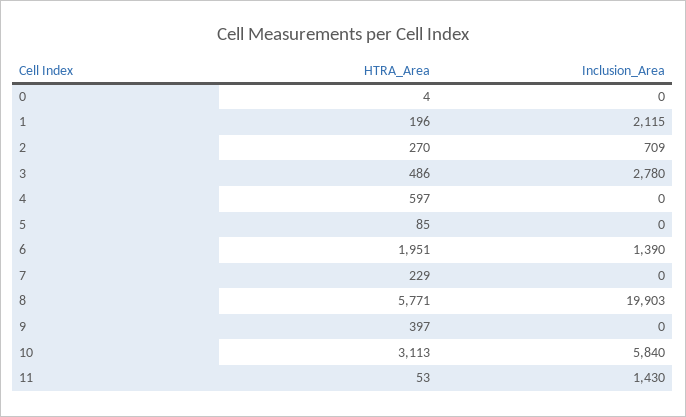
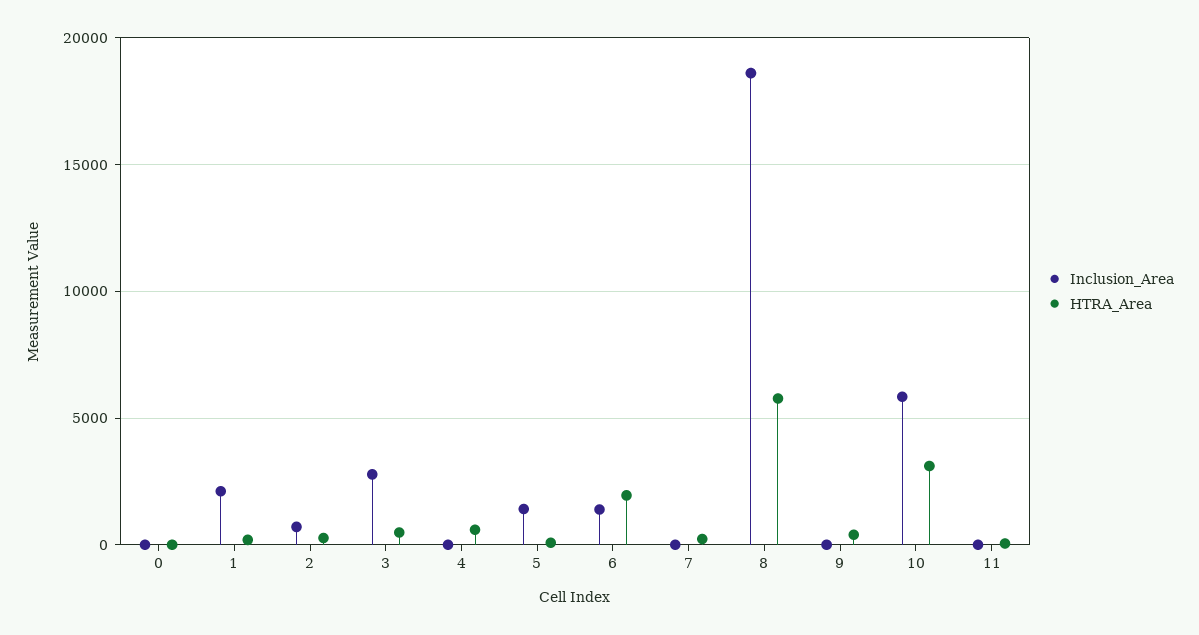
Inclusion_Area, 5: 0 -> 1500
Inclusion_Area, 8: 19903 -> 18500
Inclusion_Area, 11: 1430 -> 0

